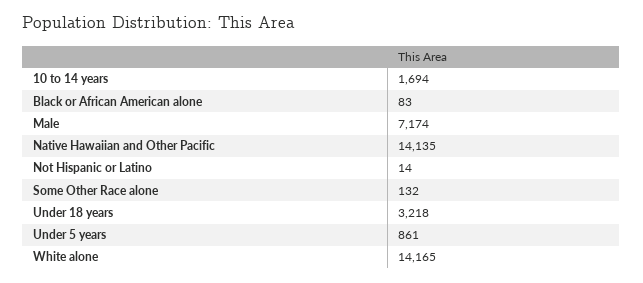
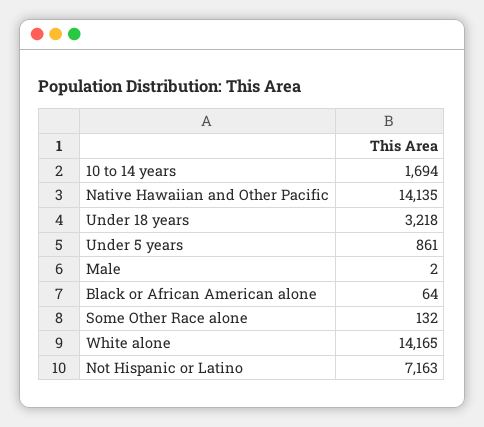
Black or African American alone: 83 -> 64
Male: 7174 -> 2
Not Hispanic or Latino: 14 -> 7163

